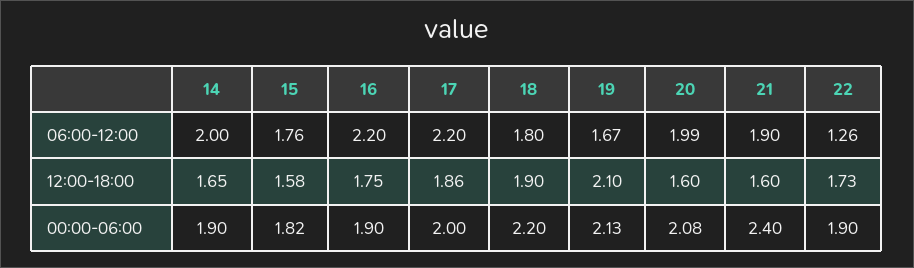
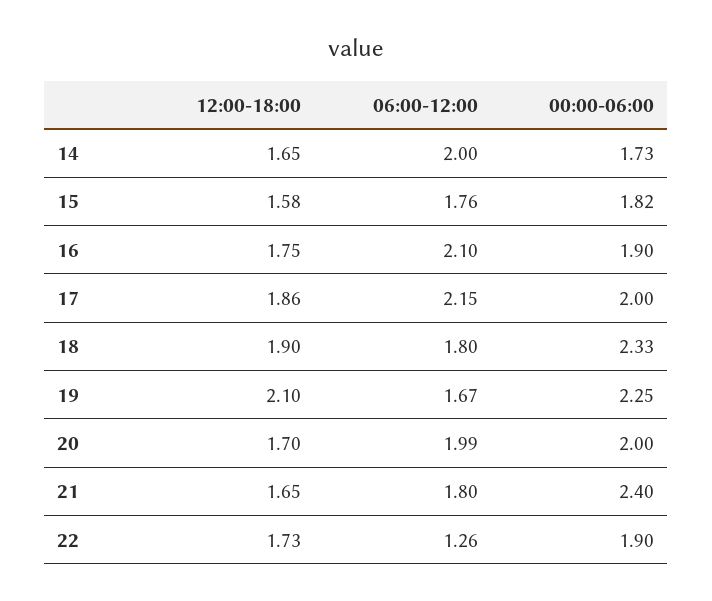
16, 06:00-12:00: 2.2 -> 2.1
17, 06:00-12:00: 2.2 -> 2.15
21, 06:00-12:00: 1.9 -> 1.8
20, 12:00-18:00: 1.6 -> 1.7
21, 12:00-18:00: 1.6 -> 1.65
14, 00:00-06:00: 1.9 -> 1.73
18, 00:00-06:00: 2.2 -> 2.33
19, 00:00-06:00: 2.13 -> 2.25
20, 00:00-06:00: 2.08 -> 2

